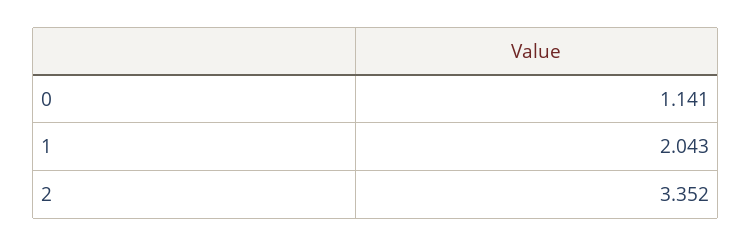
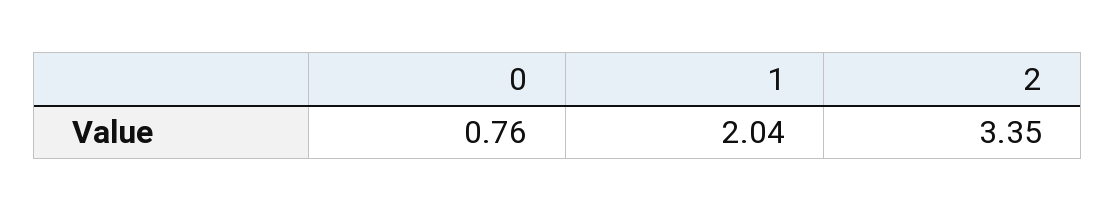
0: 1.141 -> 0.76

